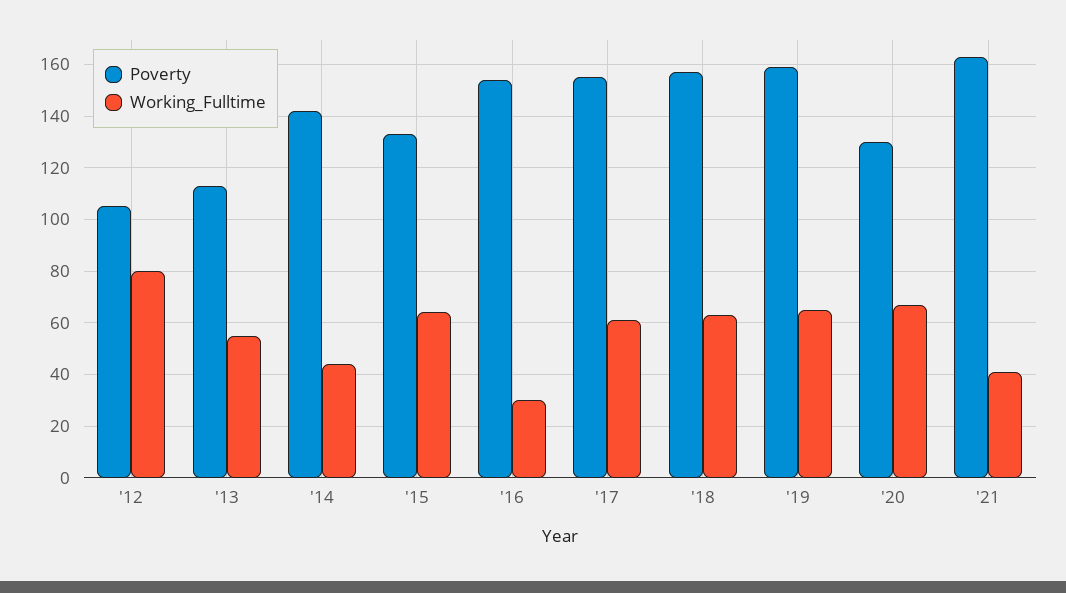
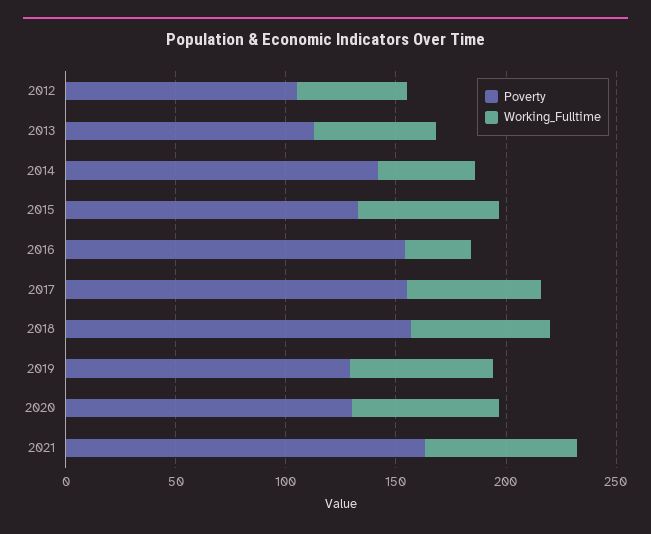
Working_Fulltime, '12: 80 -> 50
Poverty, '19: 160 -> 130
Working_Fulltime, '21: 40 -> 70

